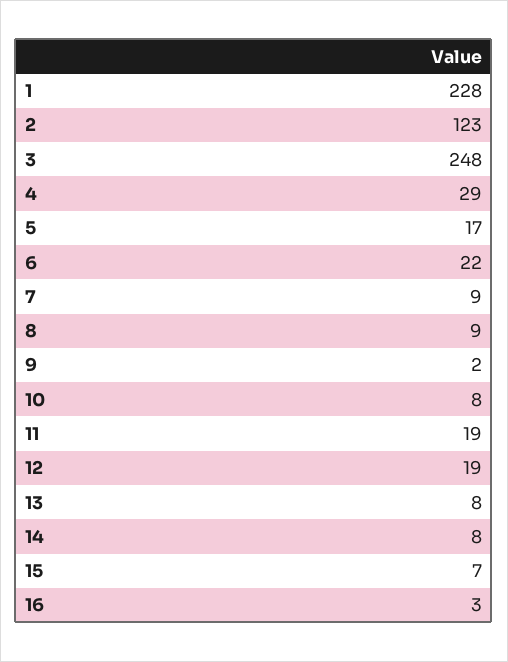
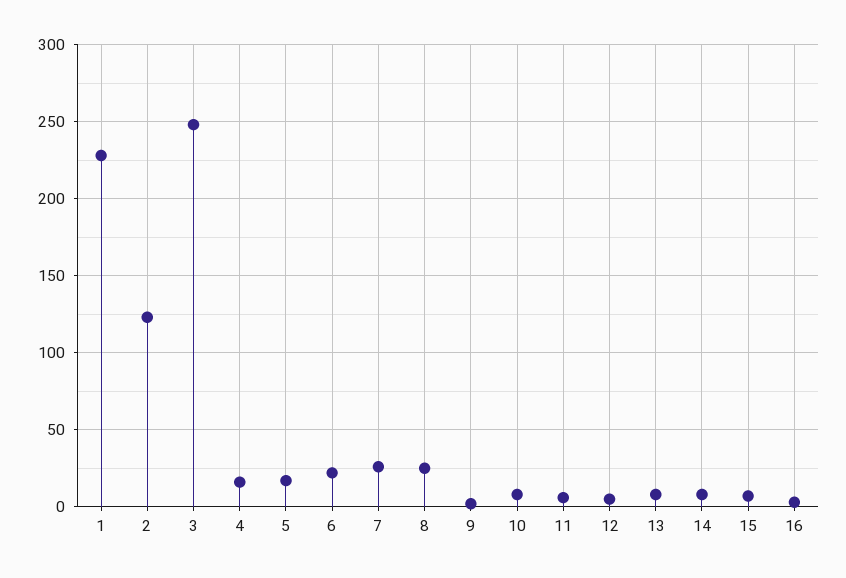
4: 29 -> 15
7: 9 -> 25
8: 9 -> 25
11: 19 -> 5
12: 19 -> 5

